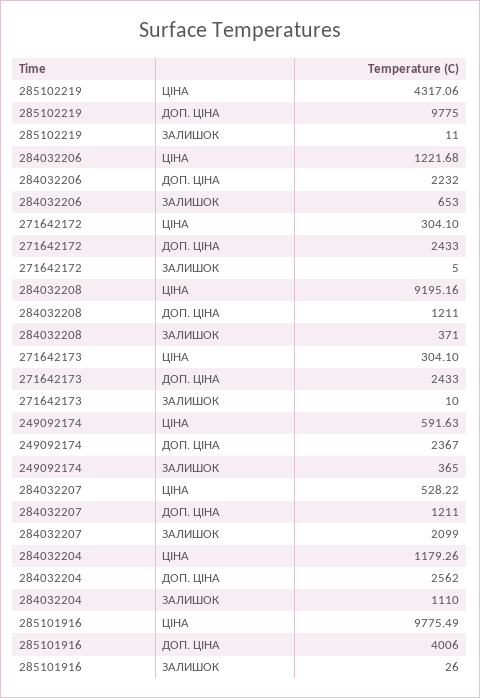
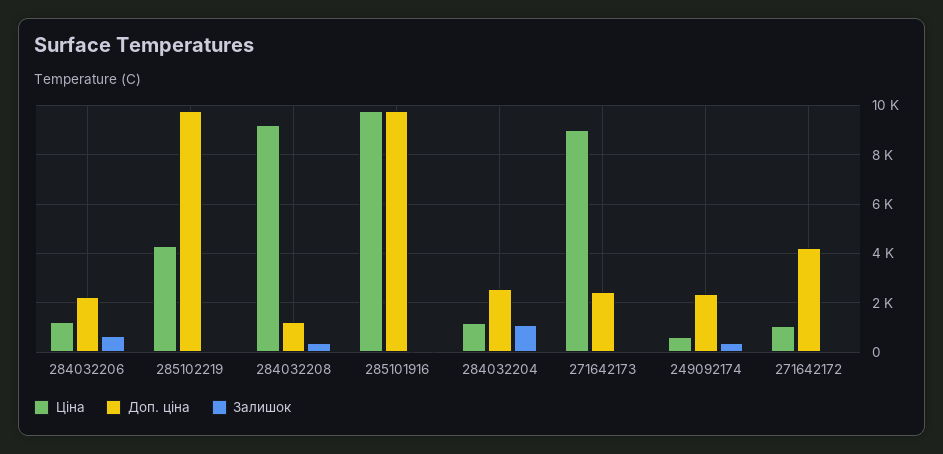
ЦІНА, 271642172: 304.1 -> 1000
ДОП. ЦІНА, 271642172: 2433 -> 4250
ЦІНА, 271642173: 304.1 -> 9000
ЦІНА, 284032207: 528.22 -> none
ДОП. ЦІНА, 284032207: 1211 -> none
ЗАЛИШОК, 284032207: 2099 -> none
ДОП. ЦІНА, 285101916: 4006 -> 9750

